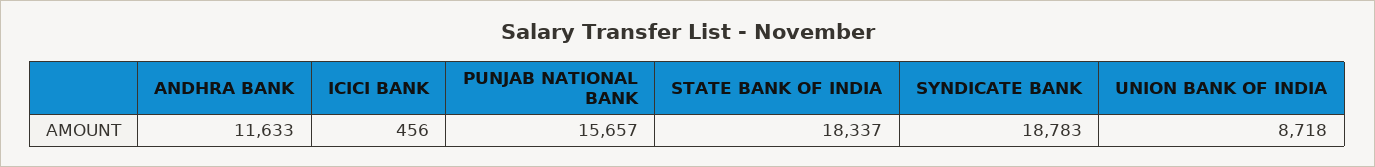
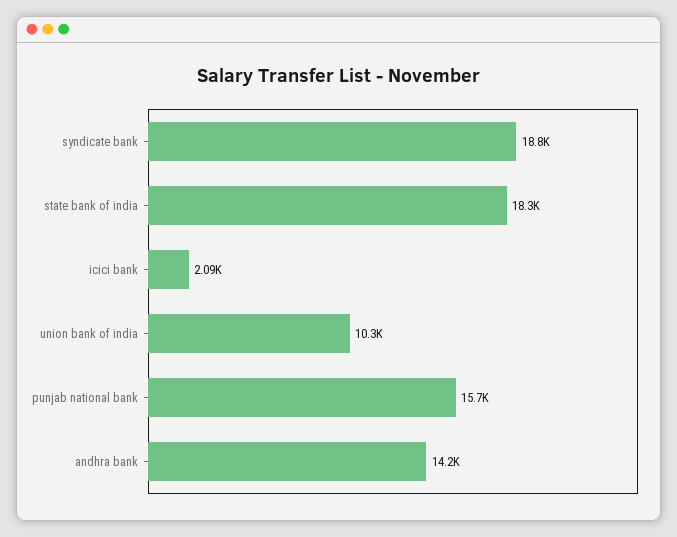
ANDHRA BANK: 11633 -> 14200
ICICI BANK: 456 -> 2090
UNION BANK OF INDIA: 8718 -> 10300

